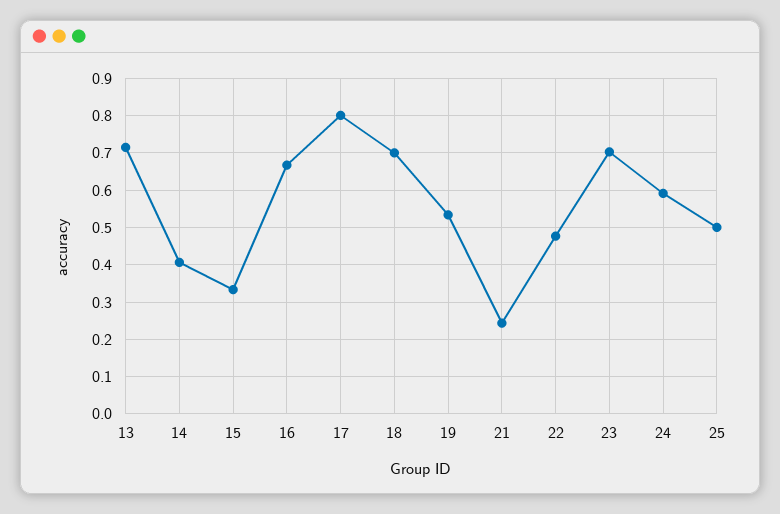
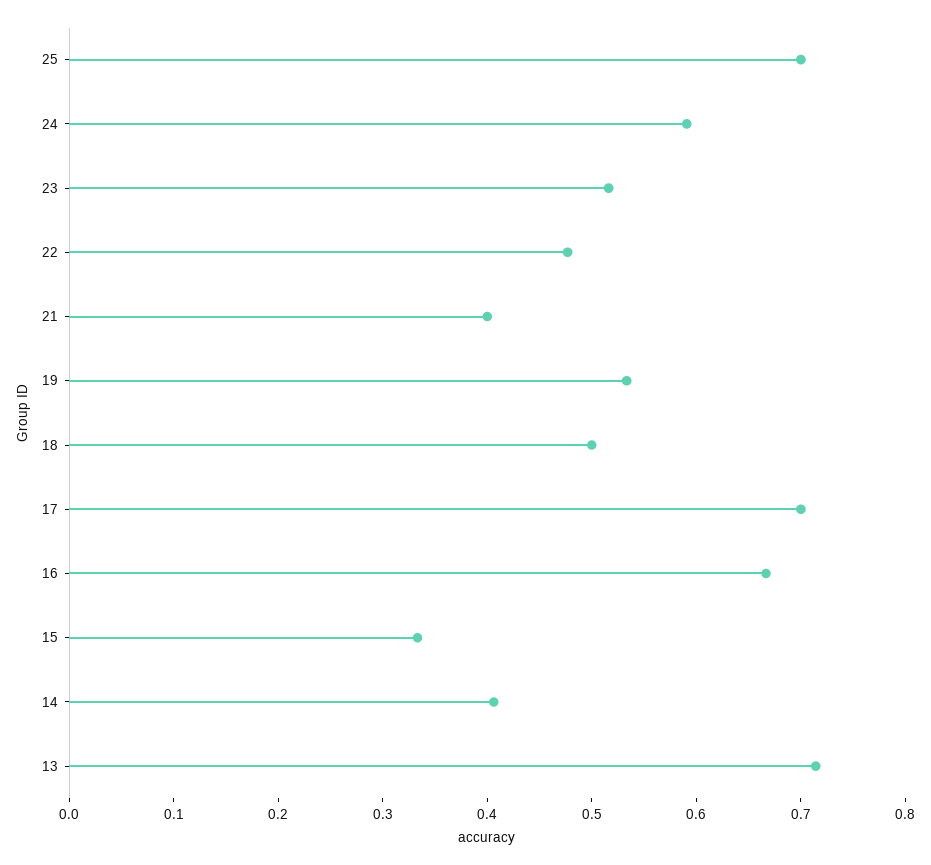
17: 0.8 -> 0.7
18: 0.7 -> 0.5
21: 0.24 -> 0.4
23: 0.7 -> 0.52
25: 0.5 -> 0.7

